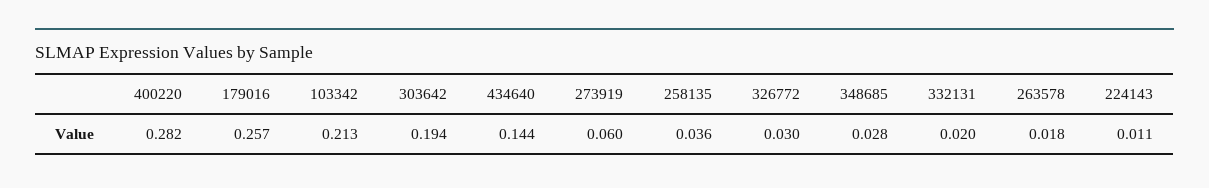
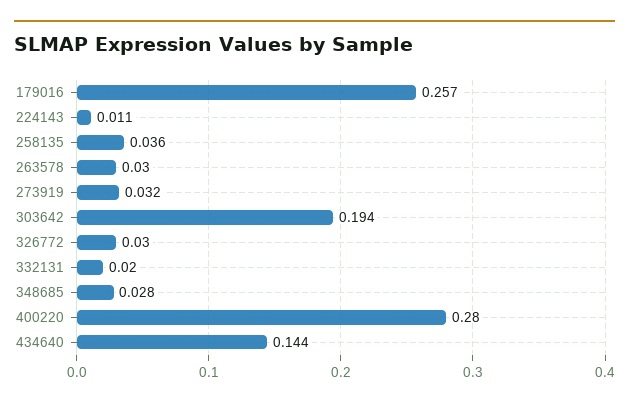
400220: 0.282 -> 0.28
103342: 0.213 -> none
273919: 0.06 -> 0.032
263578: 0.018 -> 0.03

